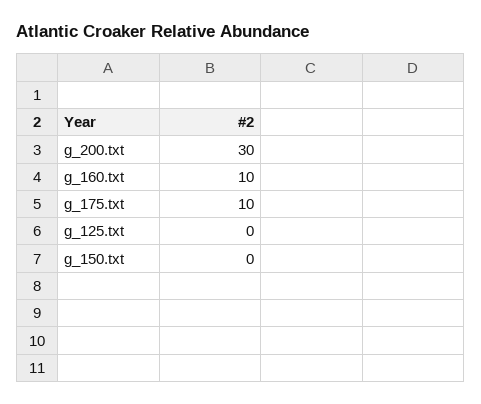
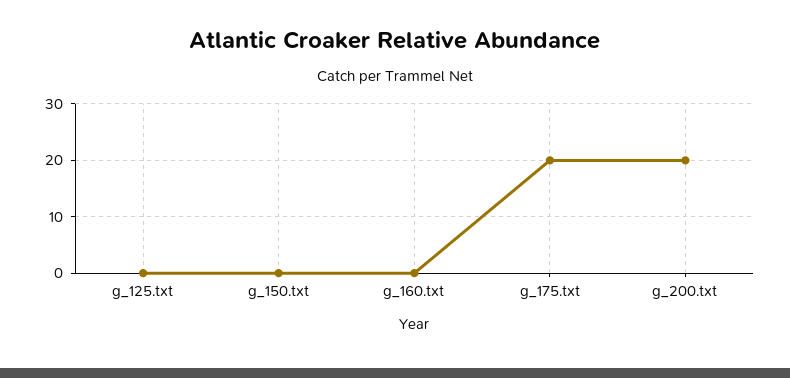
g_200.txt: 30 -> 20
g_160.txt: 10 -> 0
g_175.txt: 10 -> 20

